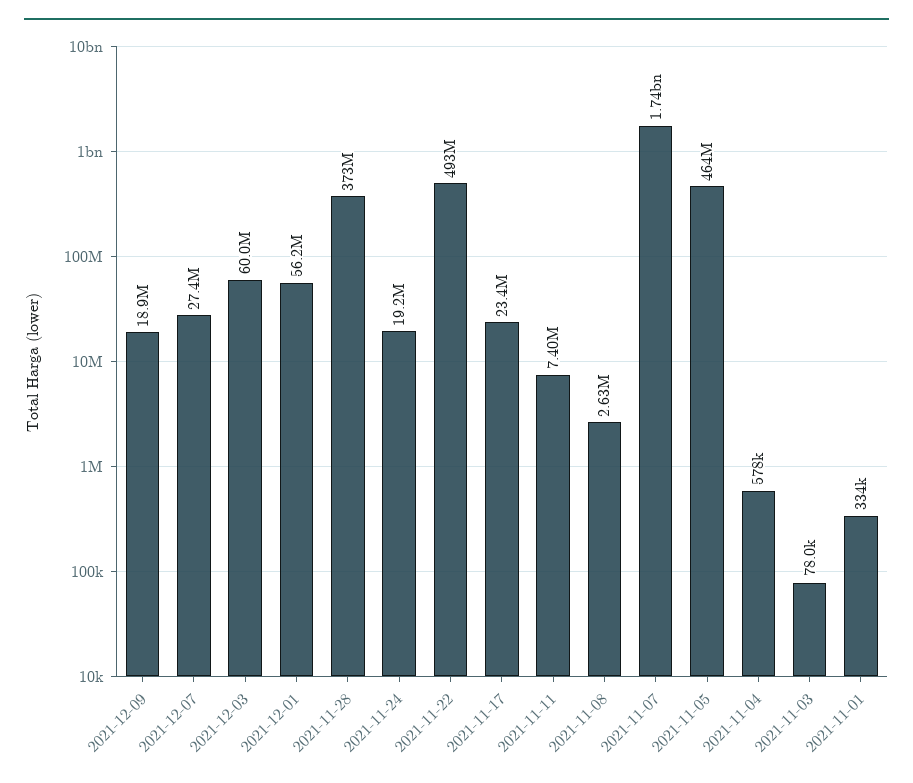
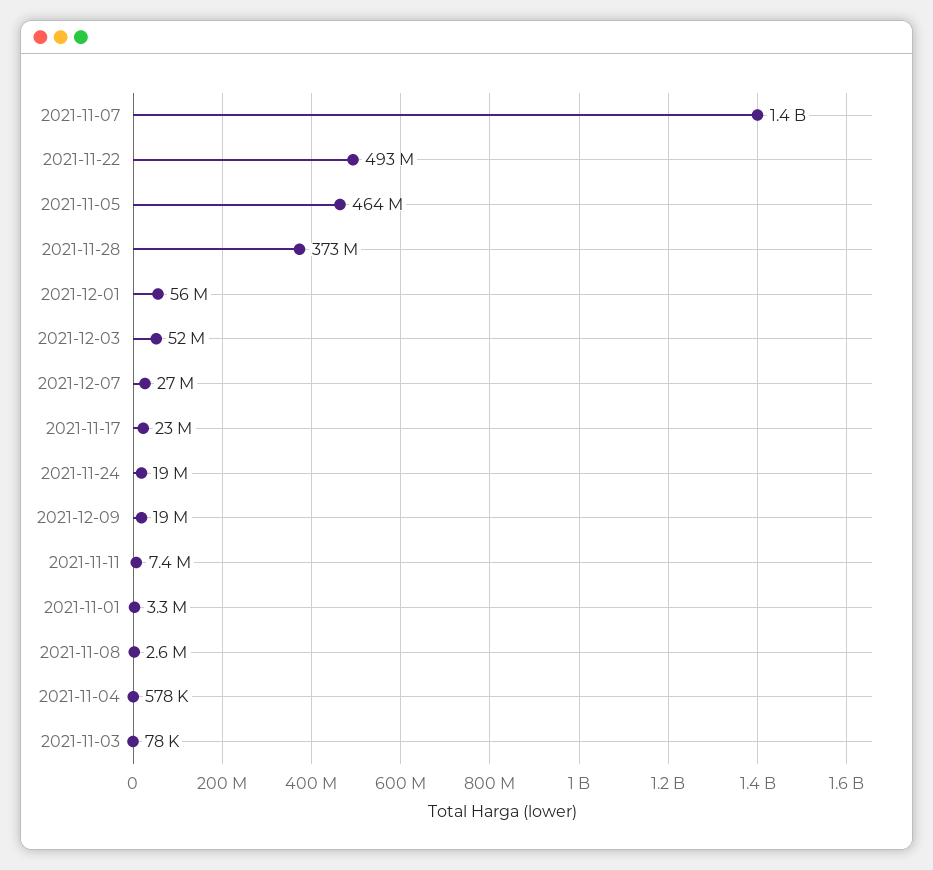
2021-12-03: 60000000 -> 52000000
2021-11-07: 1740000000 -> 1400000000
2021-11-01: 334000 -> 3300000

